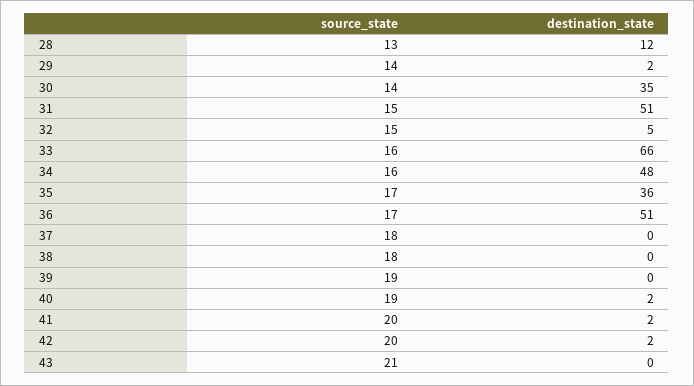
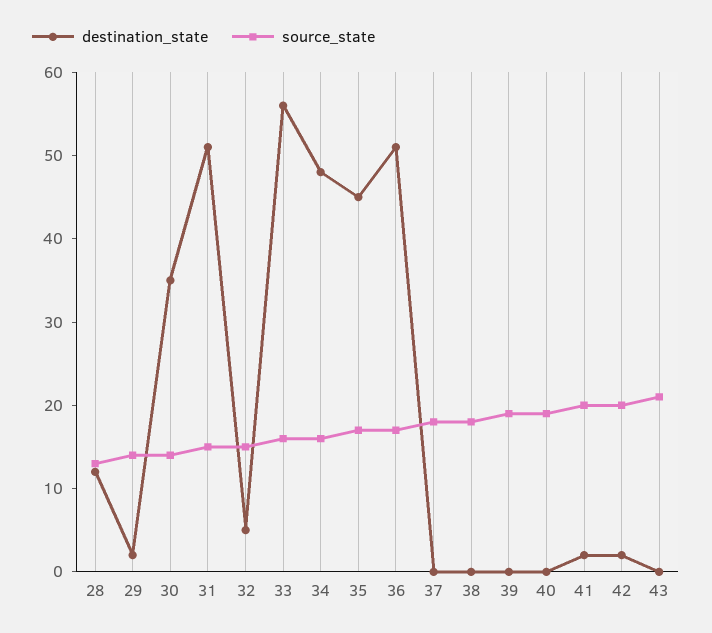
destination_state, 33: 66 -> 56
destination_state, 35: 36 -> 45
destination_state, 40: 2 -> 0

